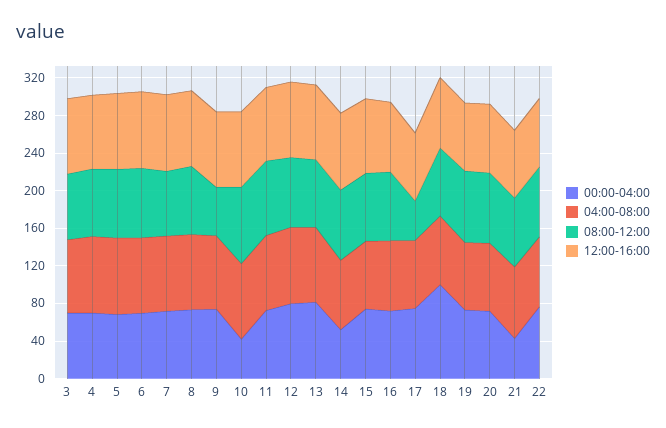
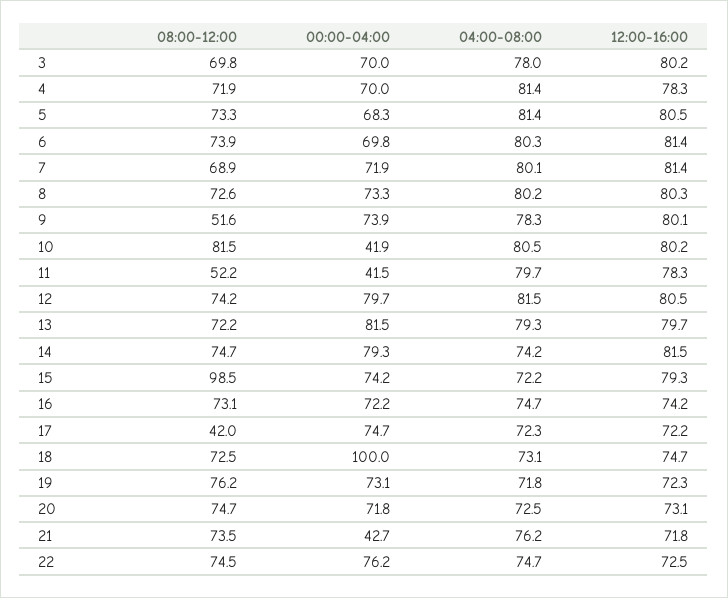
00:00-04:00, 11: 70 -> 41.5
08:00-12:00, 11: 80 -> 52.2
00:00-04:00, 14: 50 -> 79.3
08:00-12:00, 15: 70 -> 98.5

